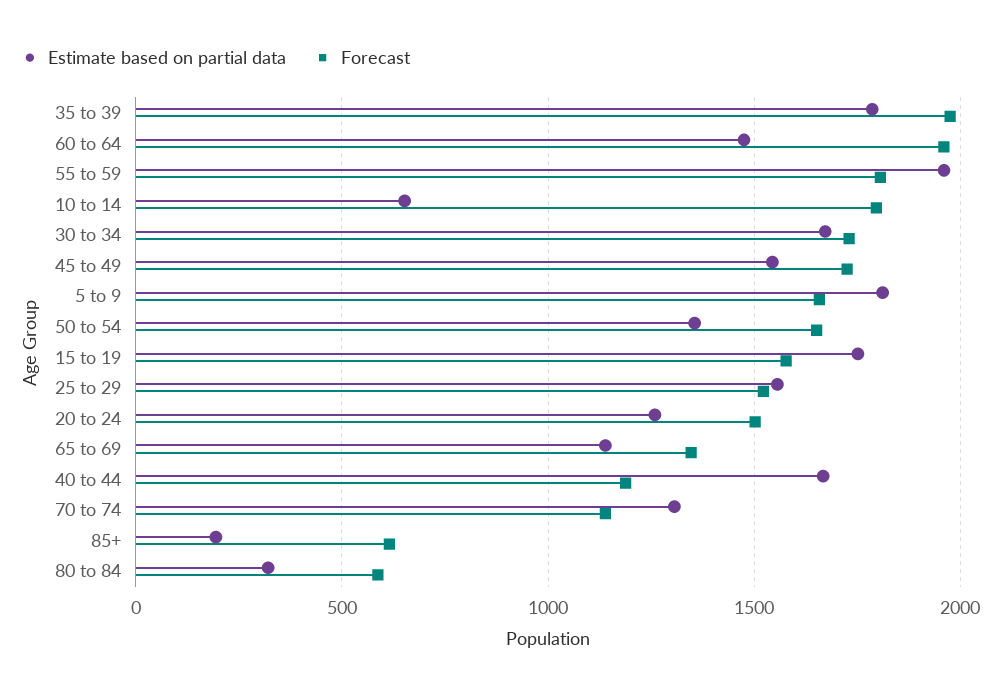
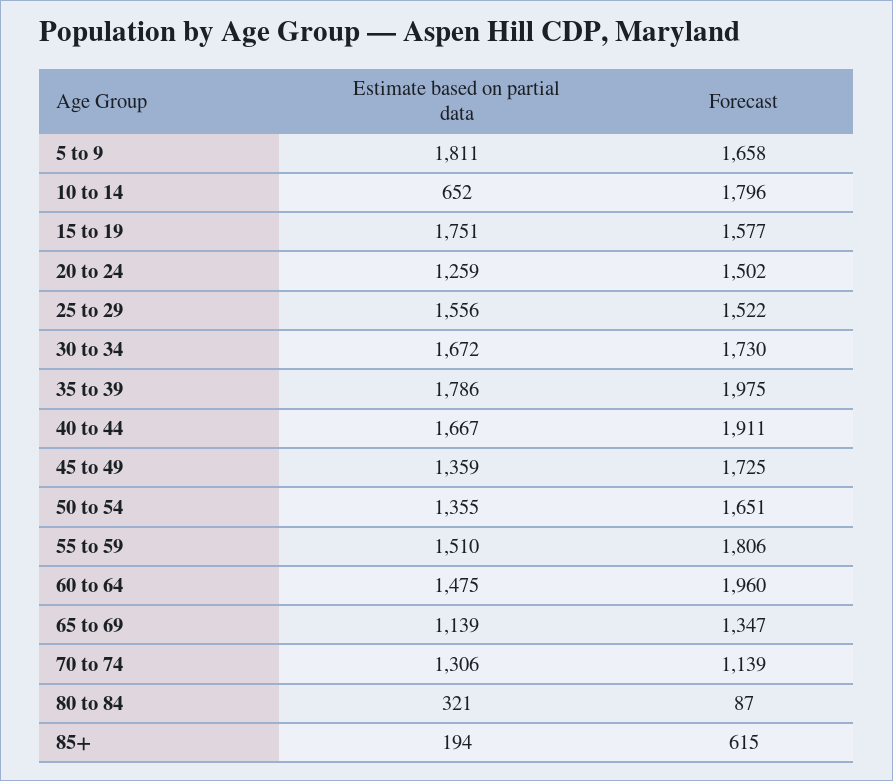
Estimate based on partial data, 55 to 59: 1950 -> 1510
Estimate based on partial data, 45 to 49: 1550 -> 1359
Forecast, 40 to 44: 1200 -> 1911
Forecast, 80 to 84: 600 -> 87

